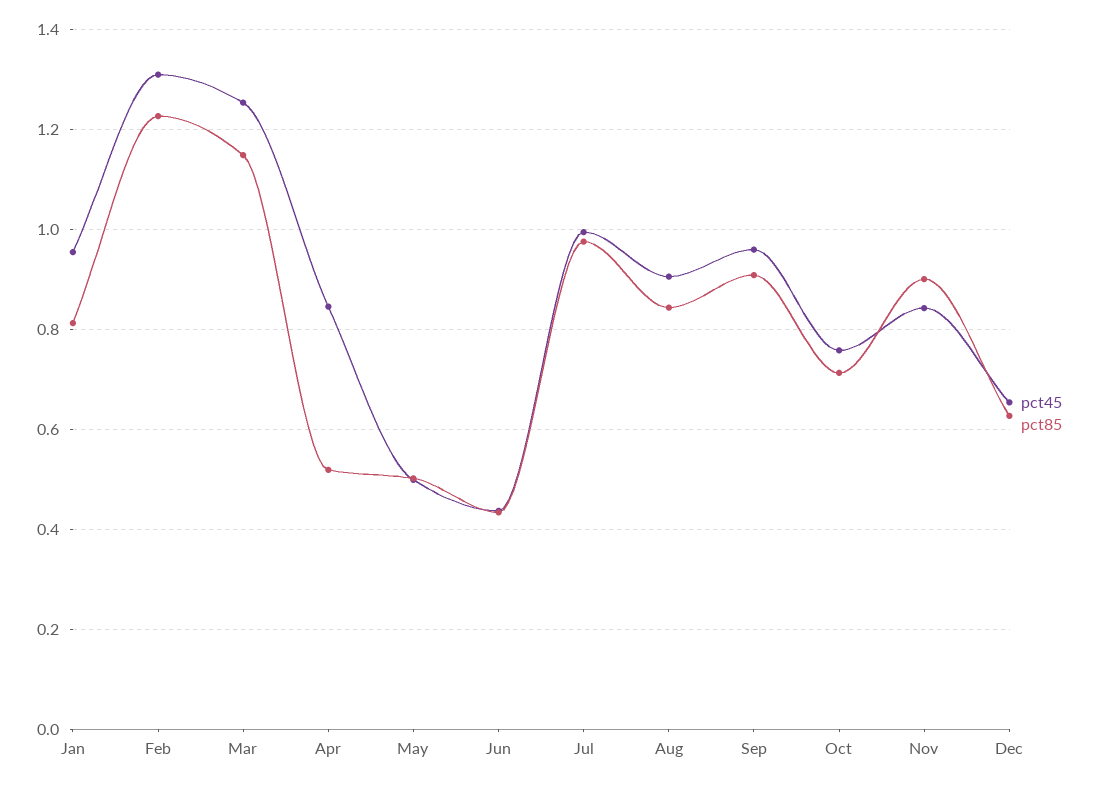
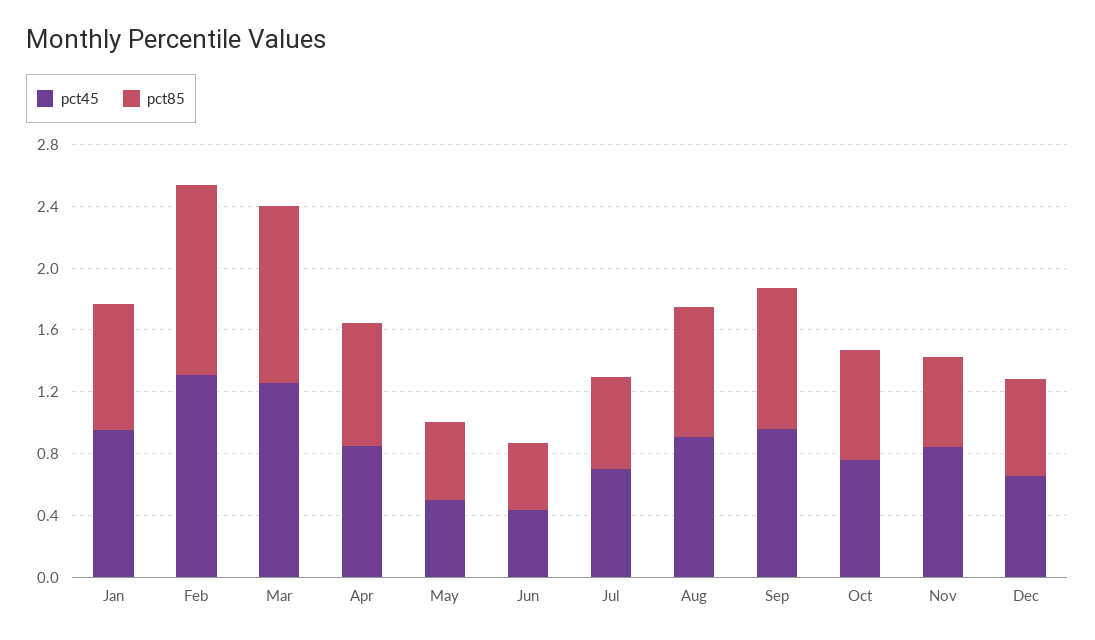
pct85, Apr: 0.52 -> 0.8
pct45, Jul: 1 -> 0.7
pct85, Jul: 0.98 -> 0.6
pct85, Nov: 0.9 -> 0.6

